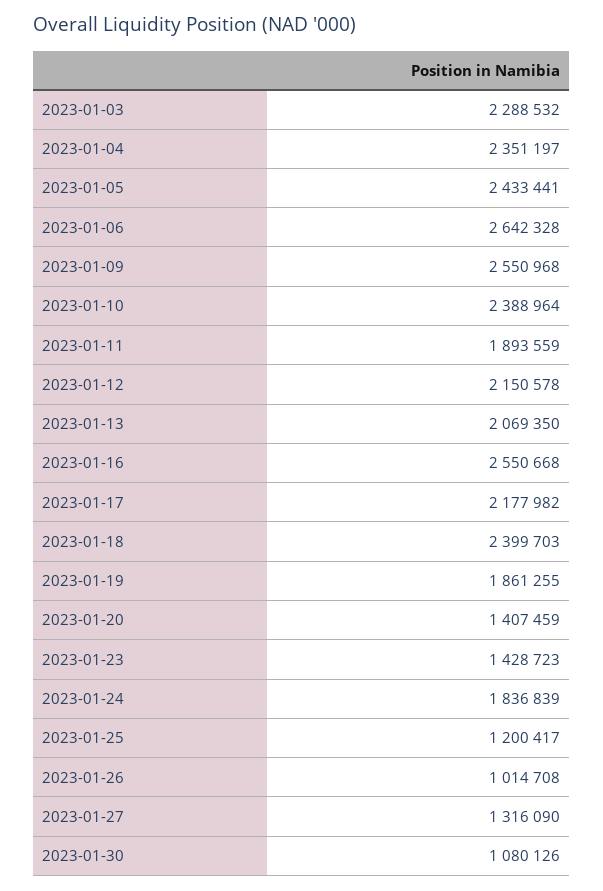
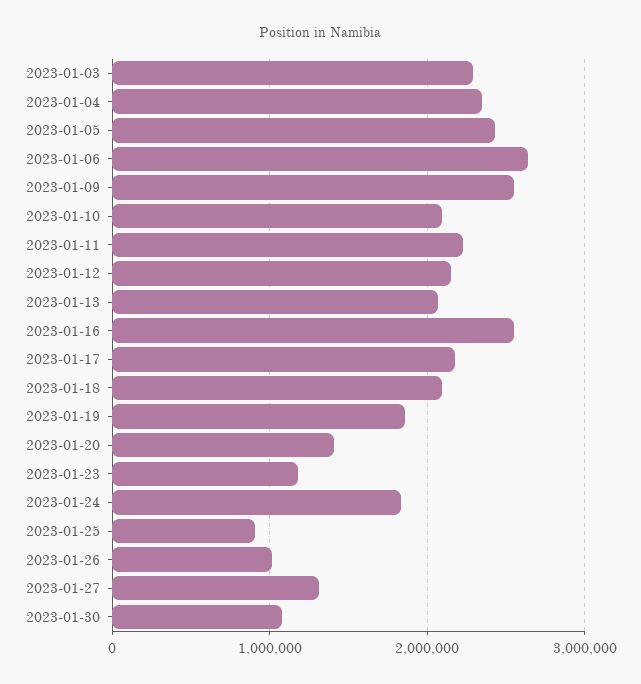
2023-01-10: 2388964 -> 2100000
2023-01-11: 1893559 -> 2200000
2023-01-18: 2399703 -> 2100000
2023-01-23: 1428723 -> 1200000
2023-01-25: 1200417 -> 900000

